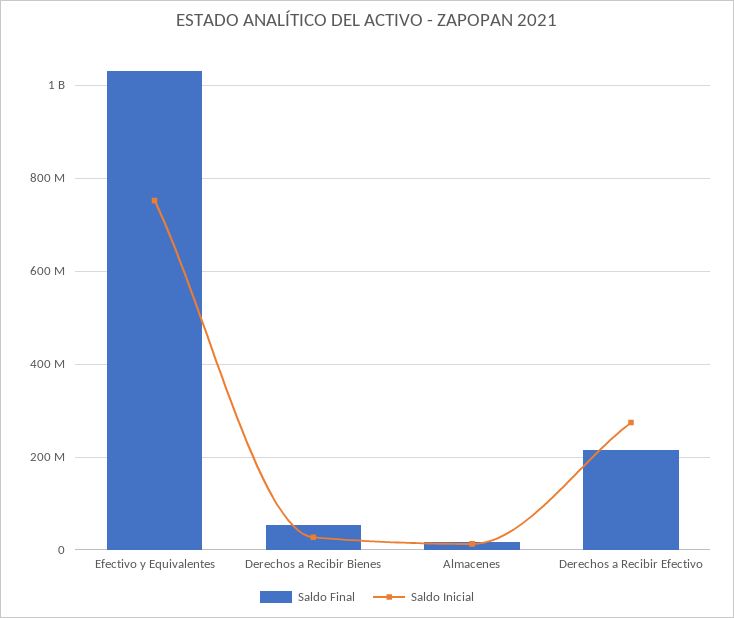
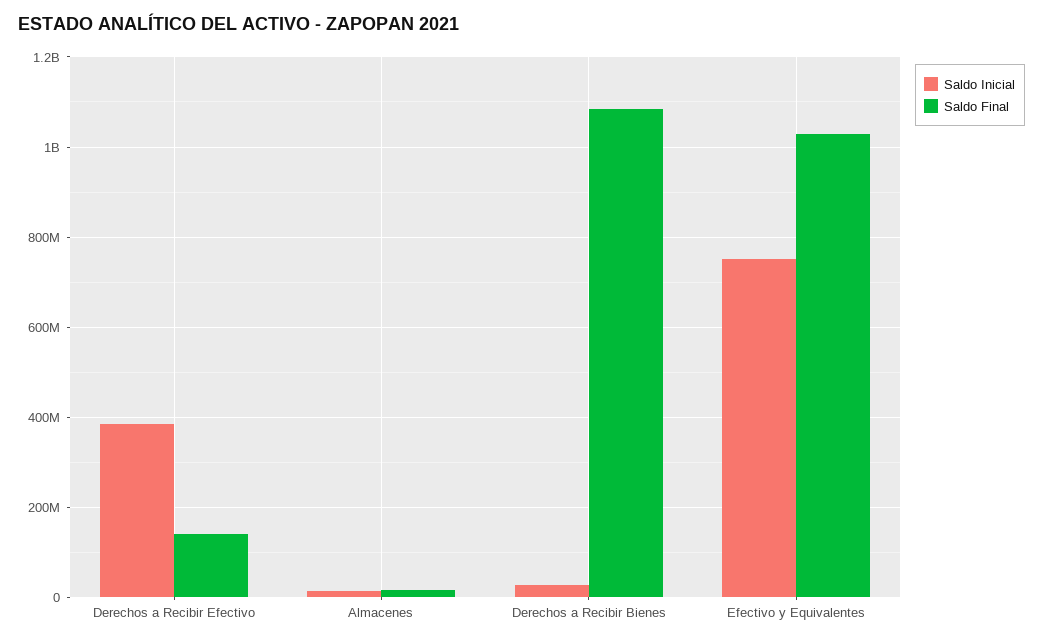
Saldo Final, Derechos a Recibir Bienes: 60000000 -> 1080000000
Saldo Final, Derechos a Recibir Efectivo: 220000000 -> 140000000
Saldo Inicial, Derechos a Recibir Efectivo: 280000000 -> 380000000

